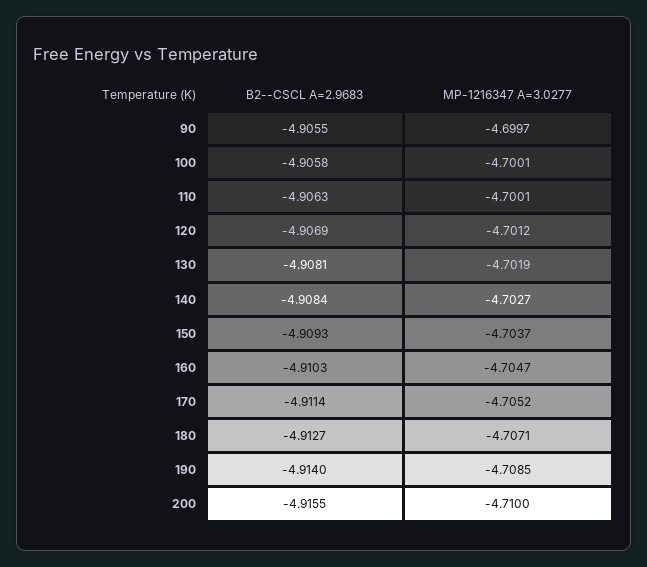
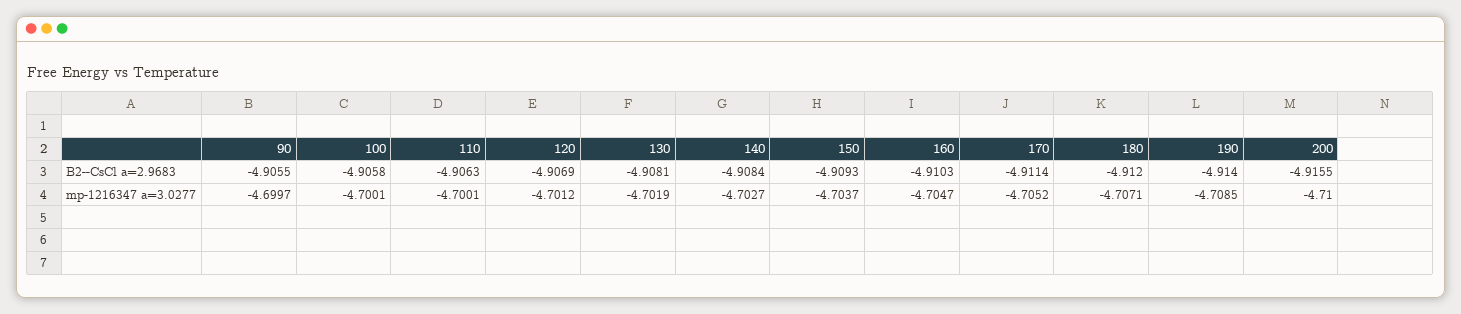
B2--CSCL A=2.9683, 180: -4.9127 -> -4.912

